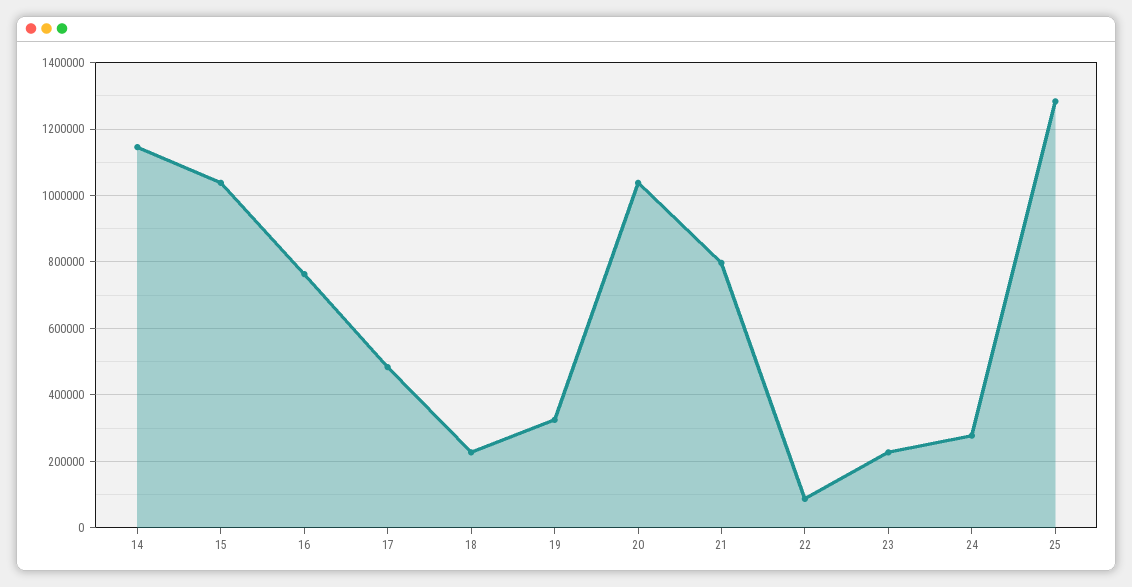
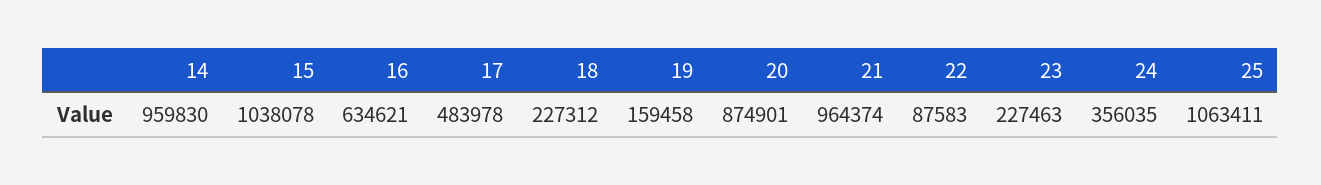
14: 1140000 -> 959830
16: 760000 -> 634621
19: 320000 -> 159458
20: 1040000 -> 874901
21: 800000 -> 964374
24: 280000 -> 356035
25: 1280000 -> 1063411

